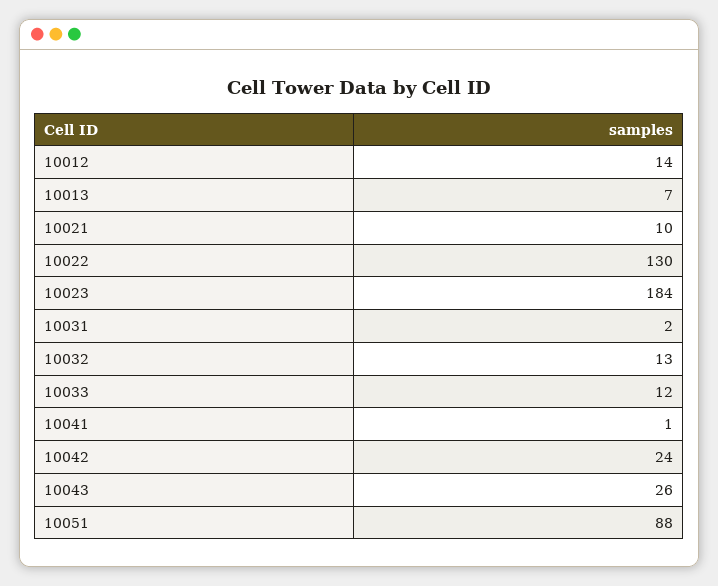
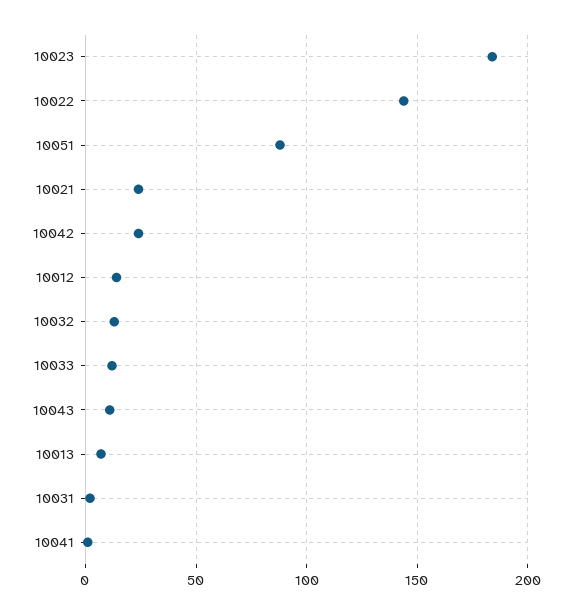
10021: 10 -> 25
10022: 130 -> 145
10043: 26 -> 10

